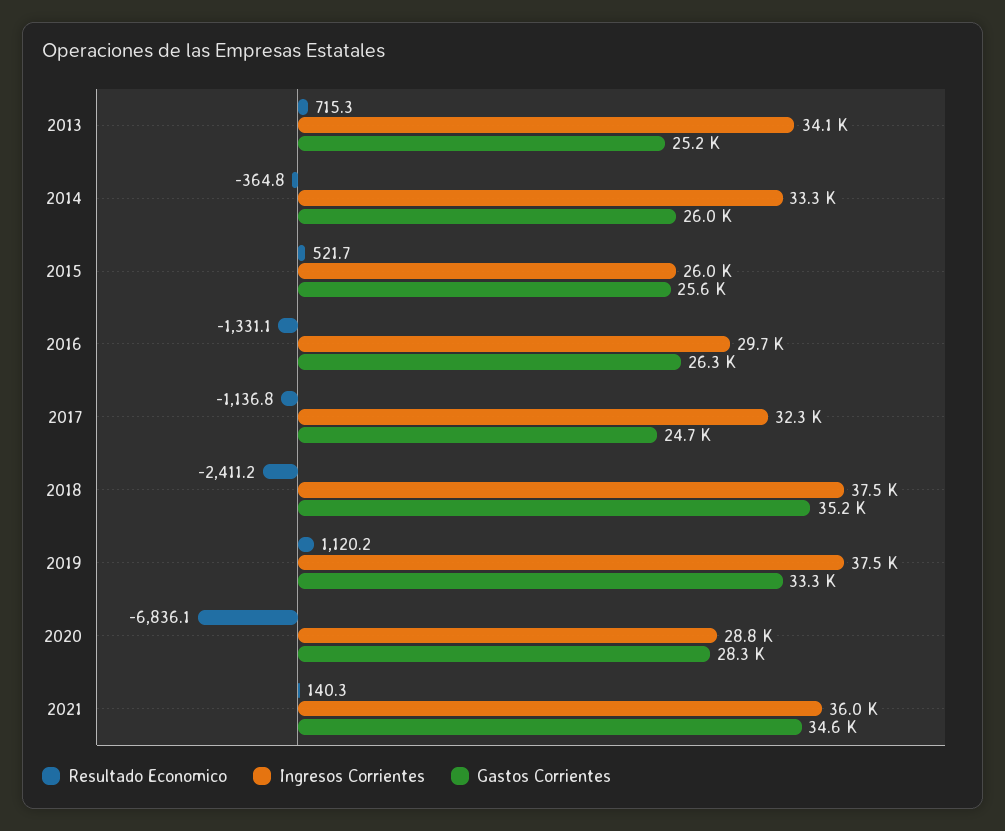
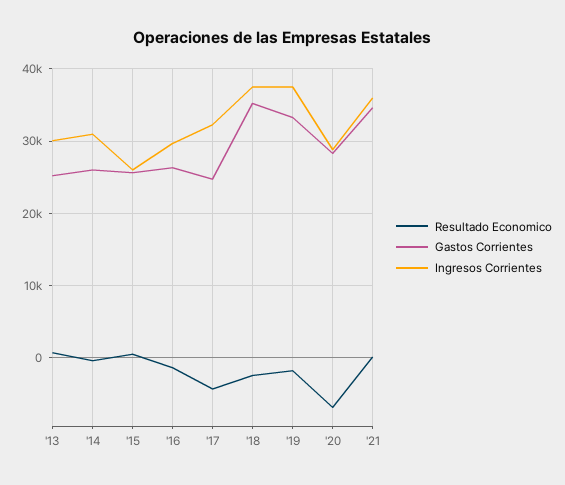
Ingresos Corrientes, 2013: 34100 -> 30000
Ingresos Corrientes, 2014: 33300 -> 31000
Resultado Economico, 2017: -1136.8 -> -4000
Resultado Economico, 2019: 1120.2 -> -2000

